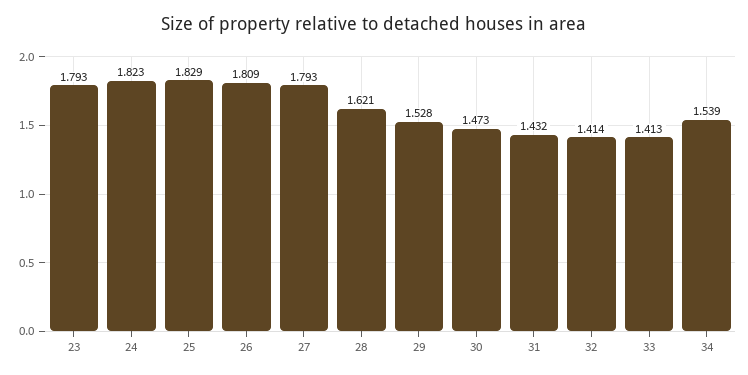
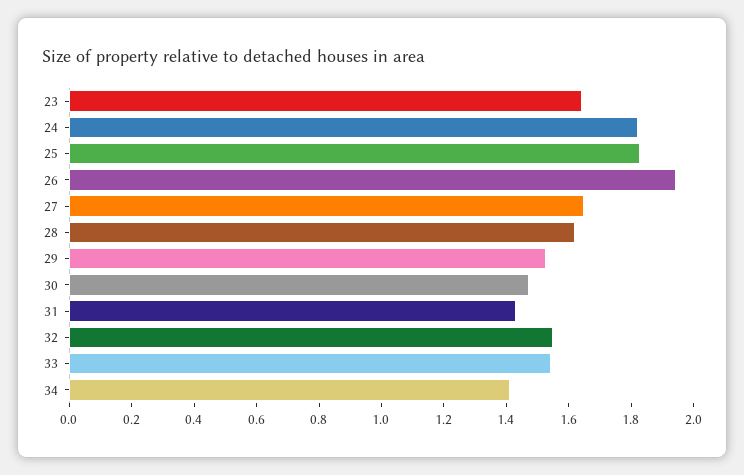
23: 1.793 -> 1.65
26: 1.809 -> 1.95
27: 1.793 -> 1.65
32: 1.414 -> 1.55
33: 1.413 -> 1.55
34: 1.539 -> 1.4

